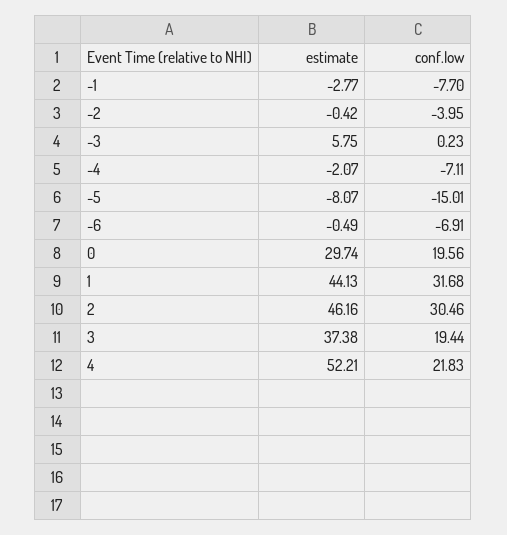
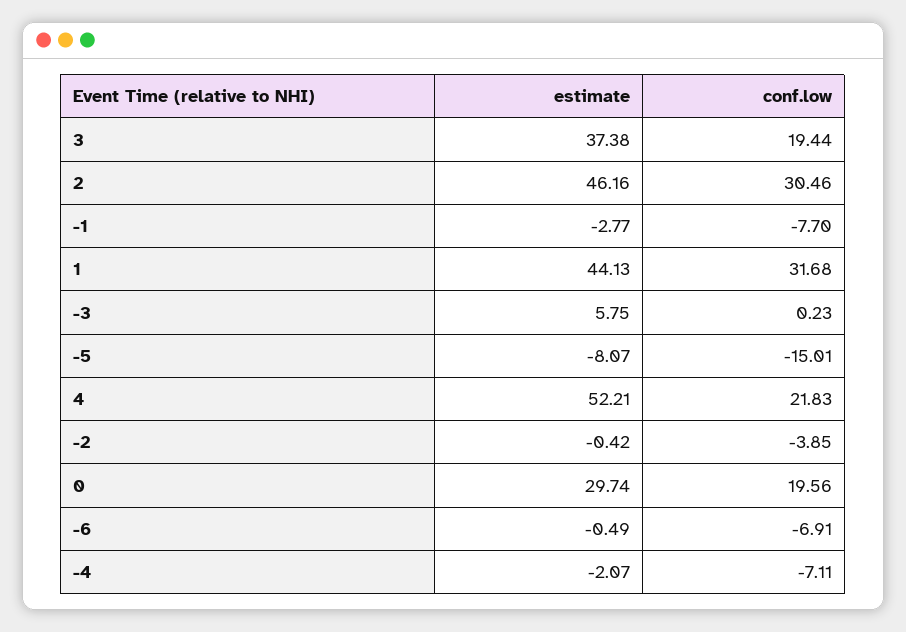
conf.low, -2: -3.95 -> -3.85

